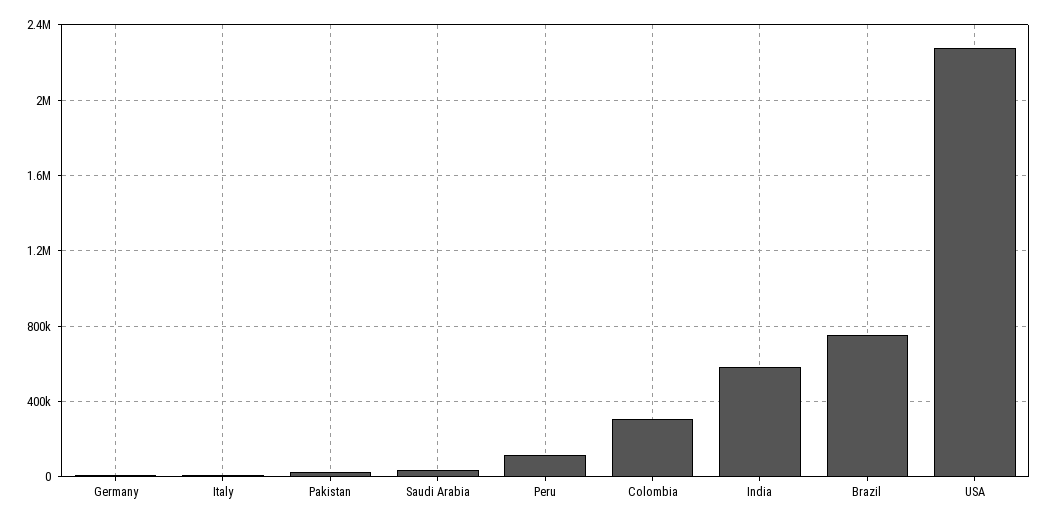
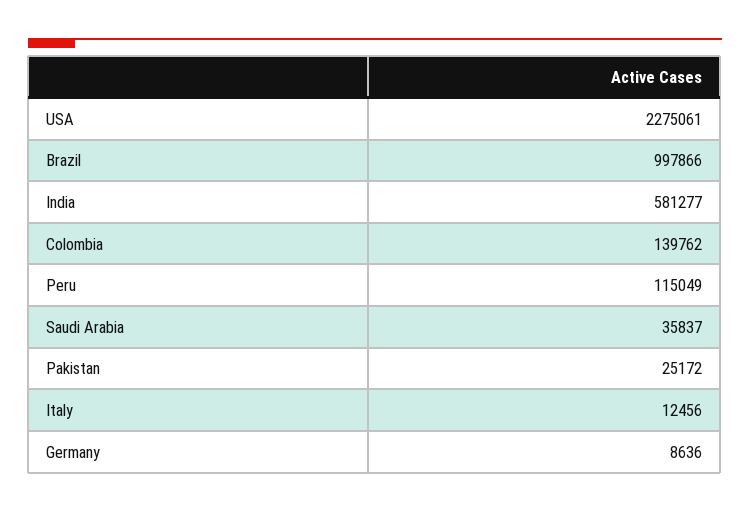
Colombia: 300000 -> 139762
Brazil: 750000 -> 997866

